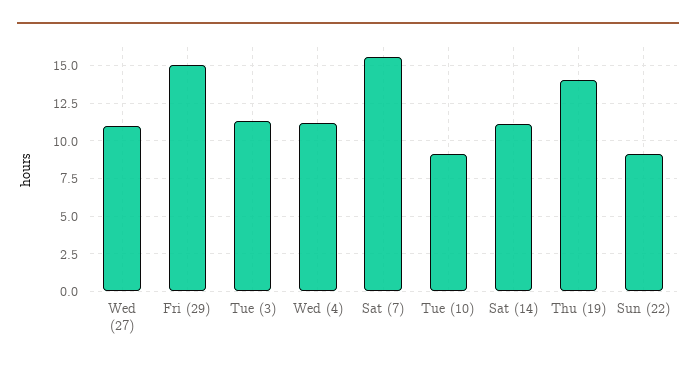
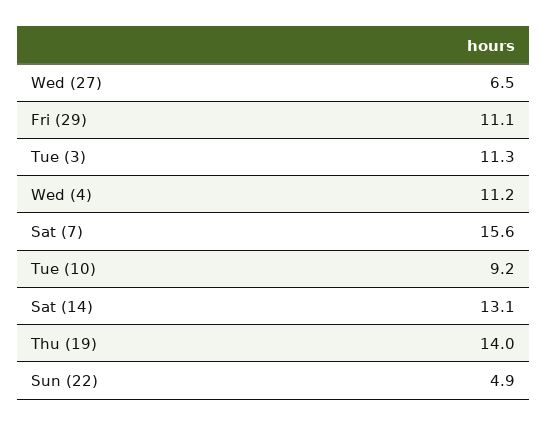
Wed (27): 11 -> 6.5
Fri (29): 15 -> 11.1
Sat (14): 11 -> 13.1
Sun (22): 9 -> 4.9

